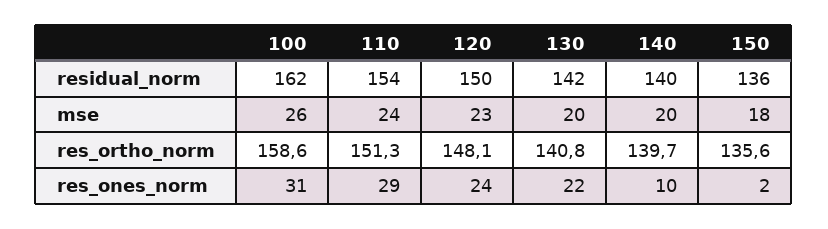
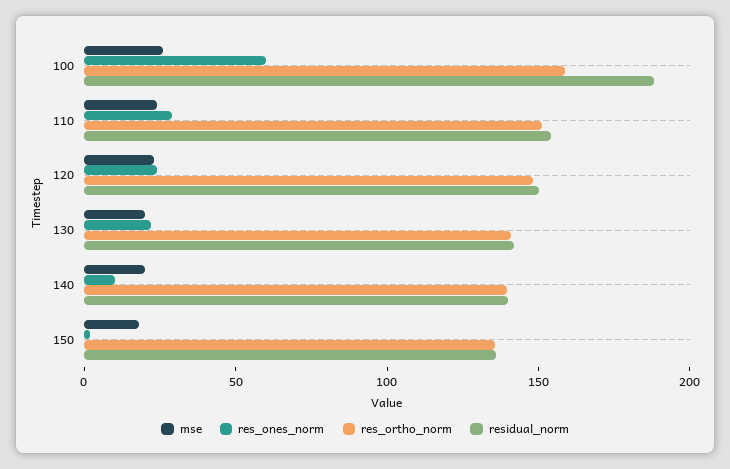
residual_norm, 100: 162 -> 190
res_ones_norm, 100: 31 -> 60

